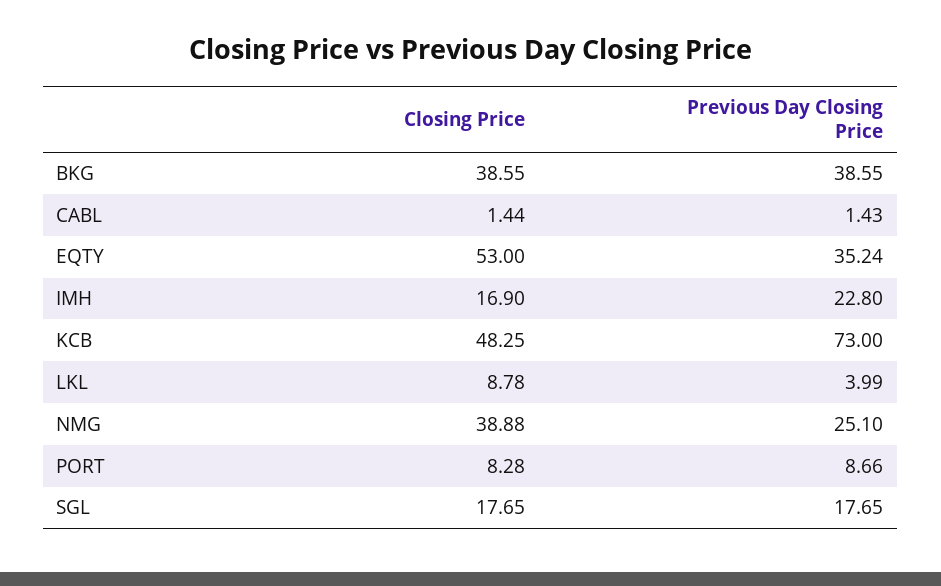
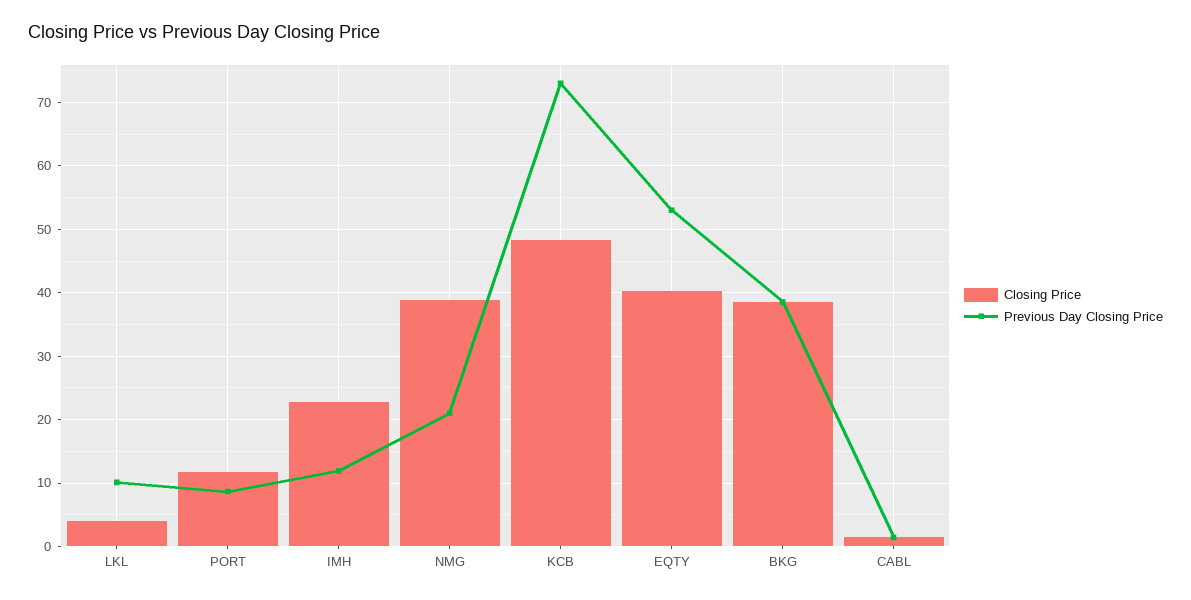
Closing Price, EQTY: 53 -> 40
Previous Day Closing Price, EQTY: 35.24 -> 53
Closing Price, IMH: 16.9 -> 23
Previous Day Closing Price, IMH: 22.8 -> 12
Closing Price, LKL: 8.78 -> 4
Previous Day Closing Price, LKL: 3.99 -> 10
Previous Day Closing Price, NMG: 25.1 -> 21
Closing Price, PORT: 8.28 -> 12
Closing Price, SGL: 17.65 -> none
Previous Day Closing Price, SGL: 17.65 -> none

